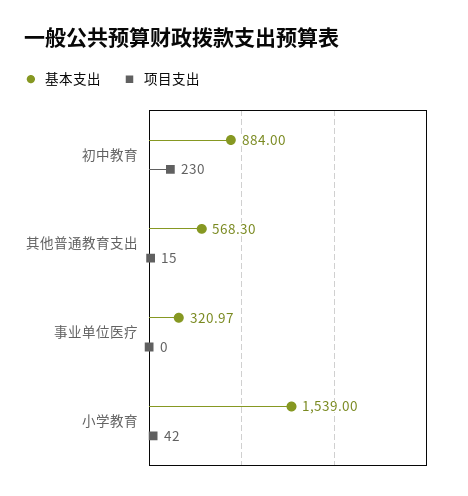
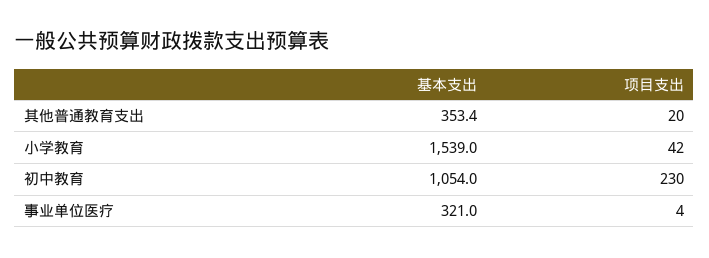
基本支出, 初中教育: 884 -> 1054
基本支出, 其他普通教育支出: 568.3 -> 353.4
项目支出, 其他普通教育支出: 15 -> 20
项目支出, 事业单位医疗: 0 -> 4

